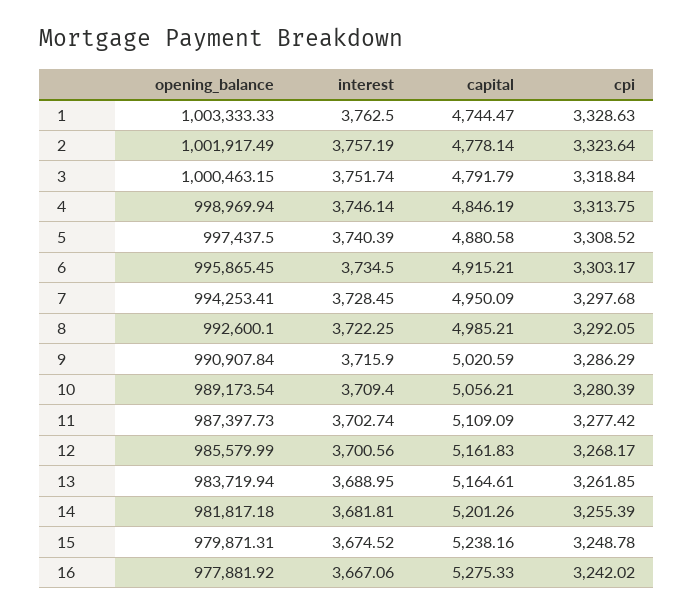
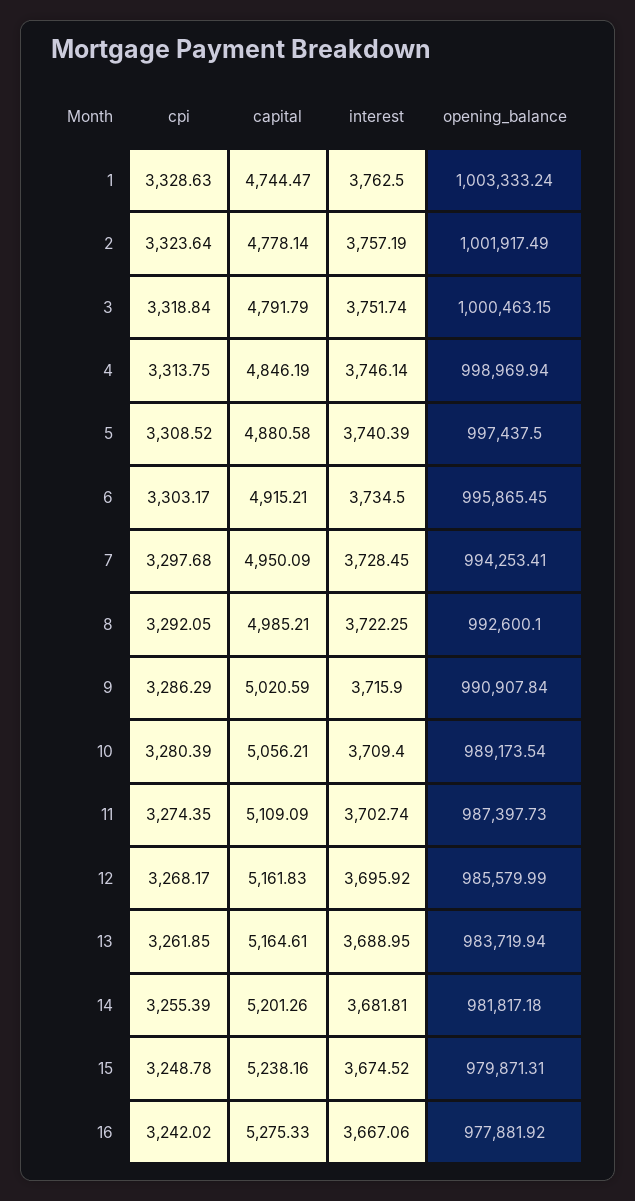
opening_balance, 1: 1003333.33 -> 1003333.24
cpi, 11: 3277.42 -> 3274.35
interest, 12: 3700.56 -> 3695.92

